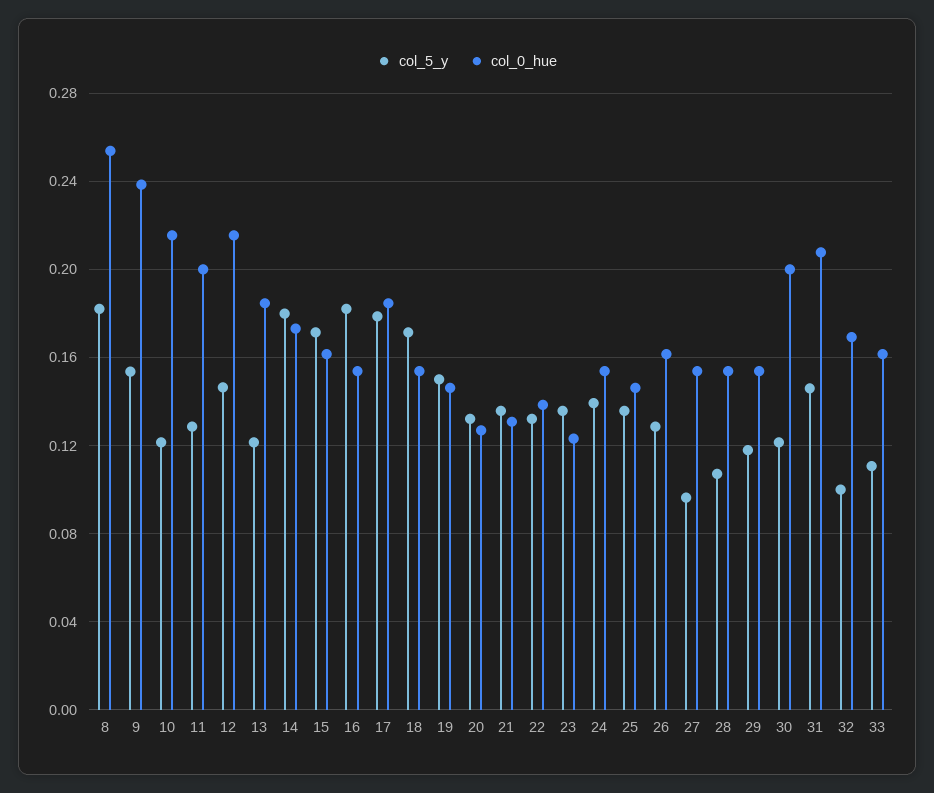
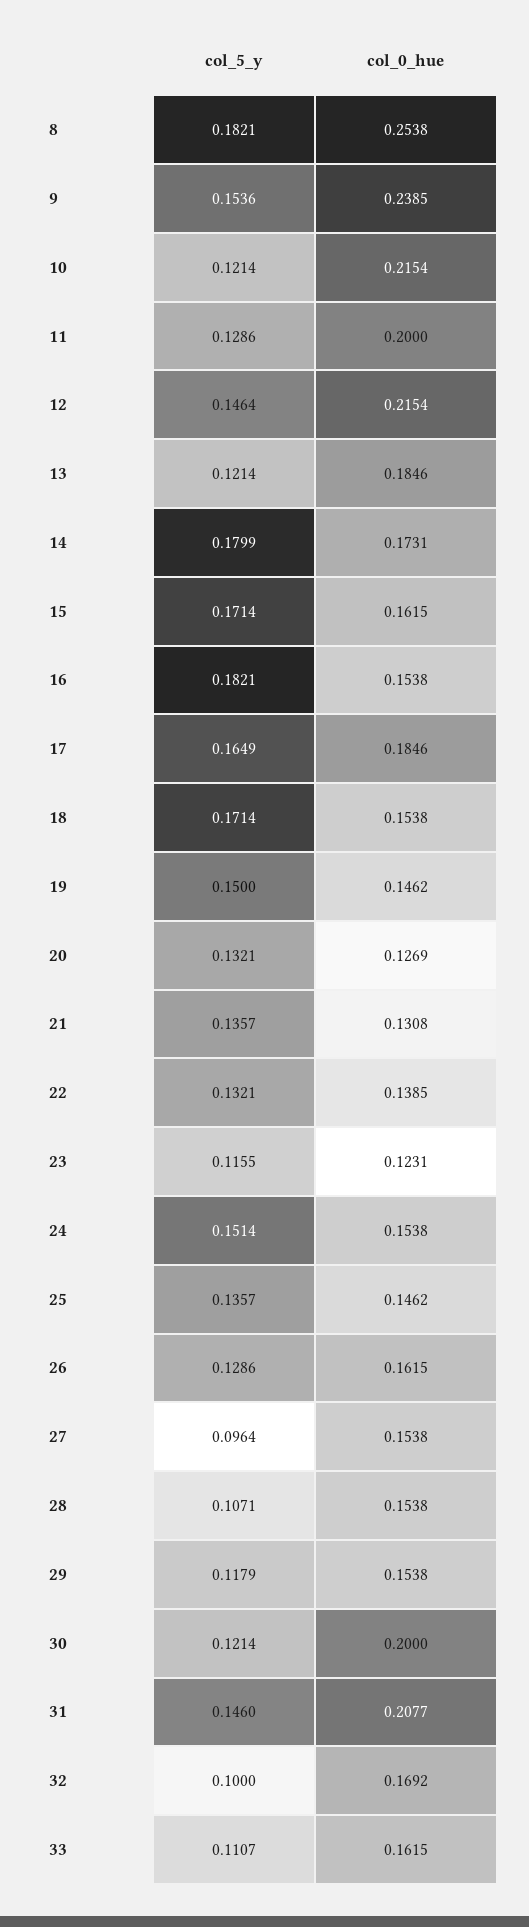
col_5_y, 17: 0.18 -> 0.1649
col_5_y, 23: 0.135 -> 0.1155
col_5_y, 24: 0.14 -> 0.1514

